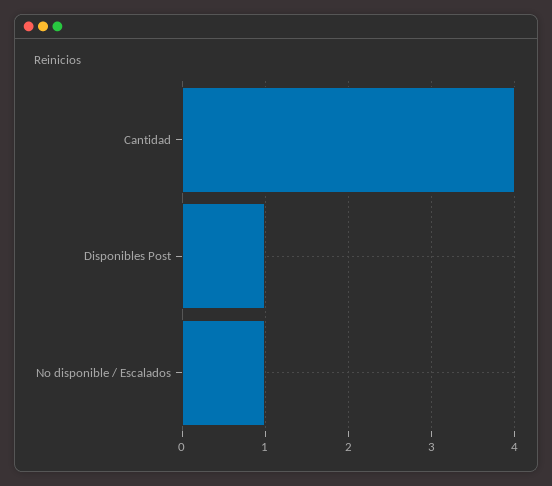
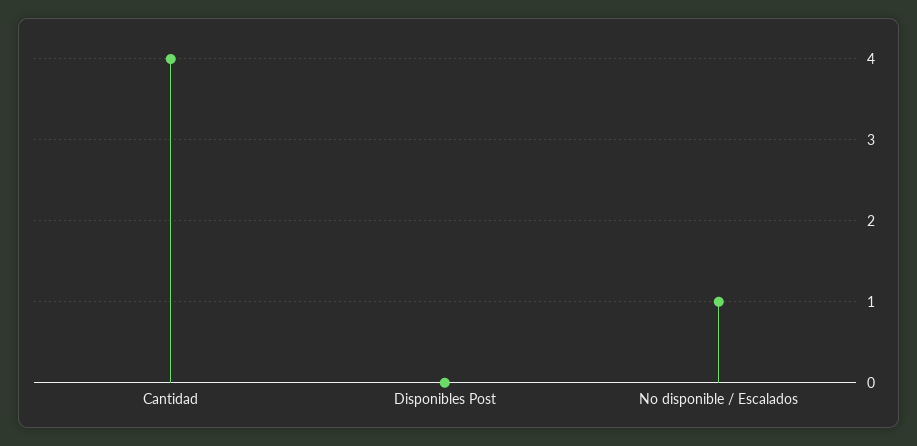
Disponibles Post: 1 -> 0

